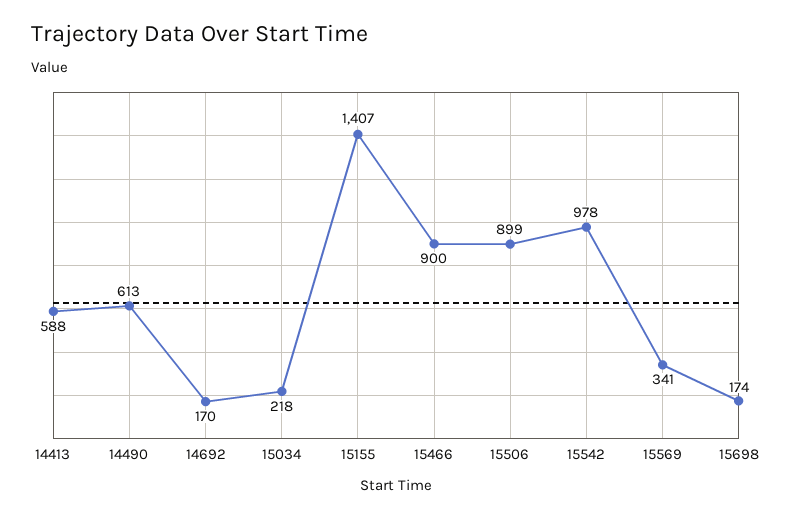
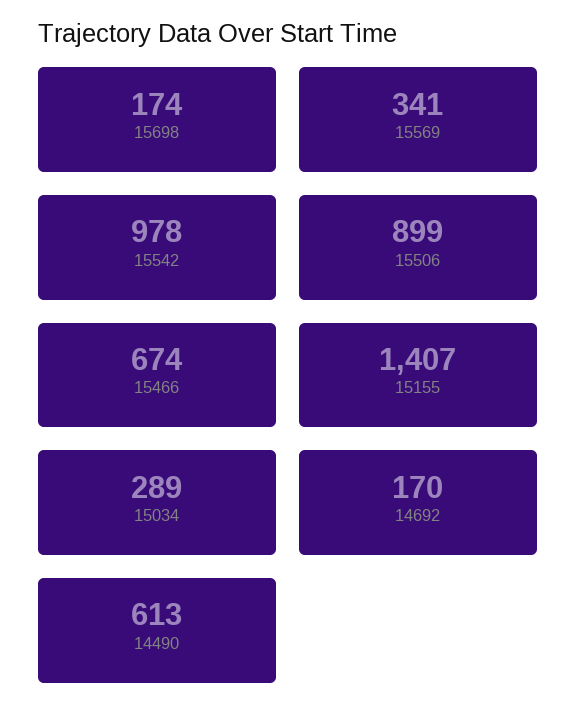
14413: 588 -> none
15034: 218 -> 289
15466: 900 -> 674

